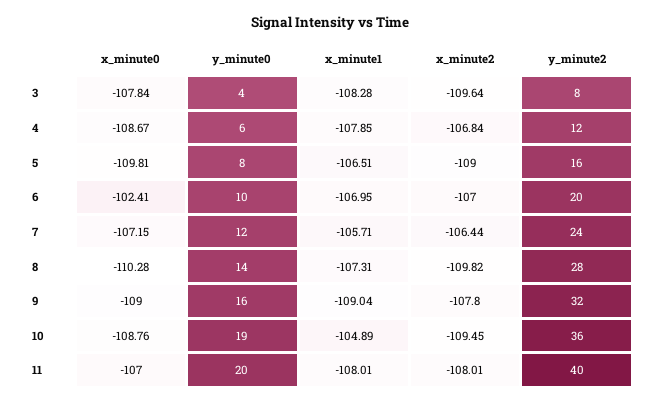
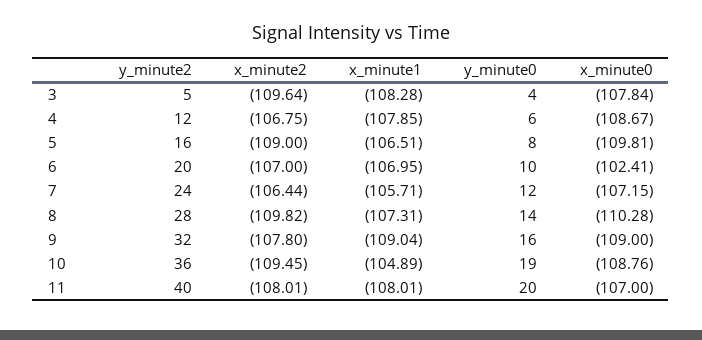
y_minute2, 3: 8 -> 5
x_minute2, 4: -106.84 -> -106.75

